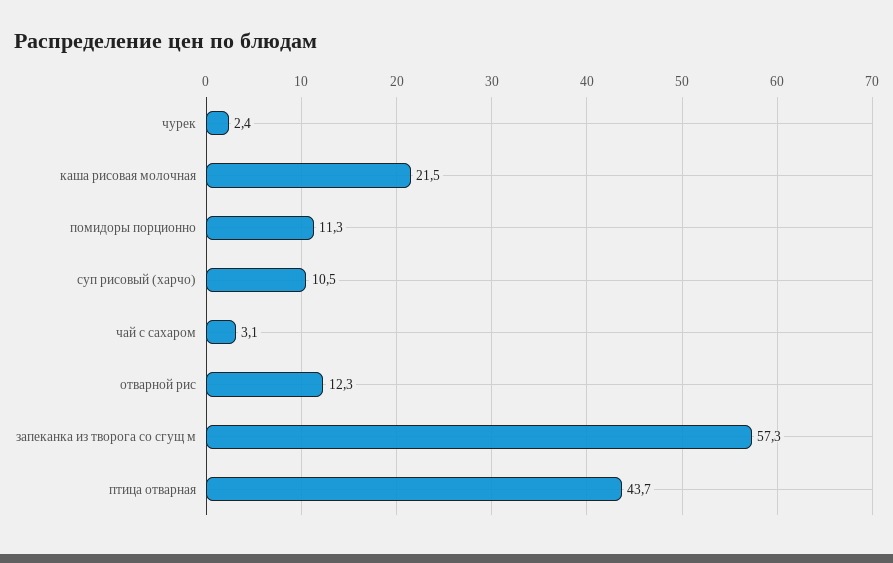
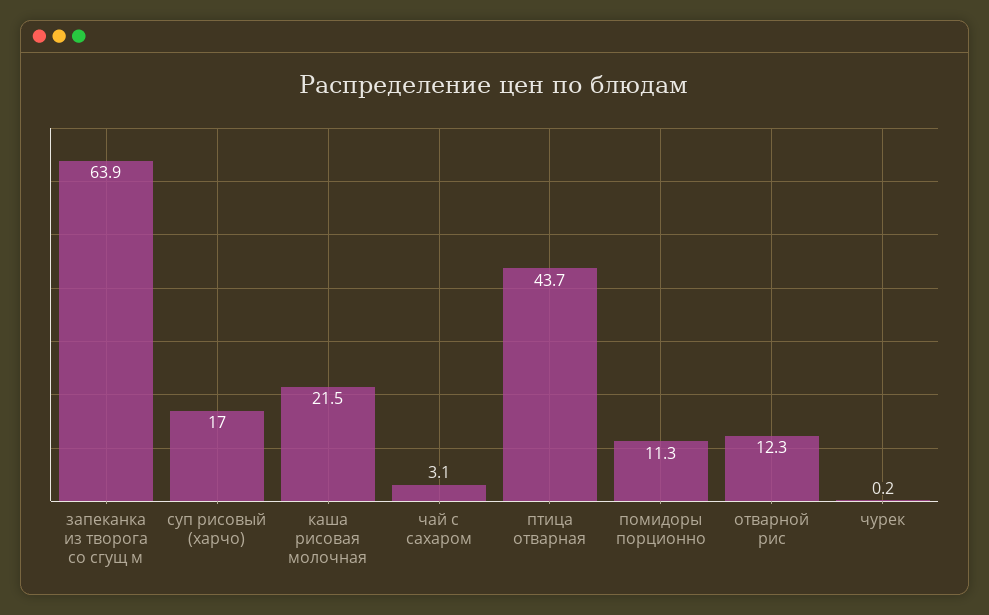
чурек: 2.4 -> 0.2
суп рисовый (харчо): 10.5 -> 17
запеканка из творога со сгущ м: 57.3 -> 63.9

